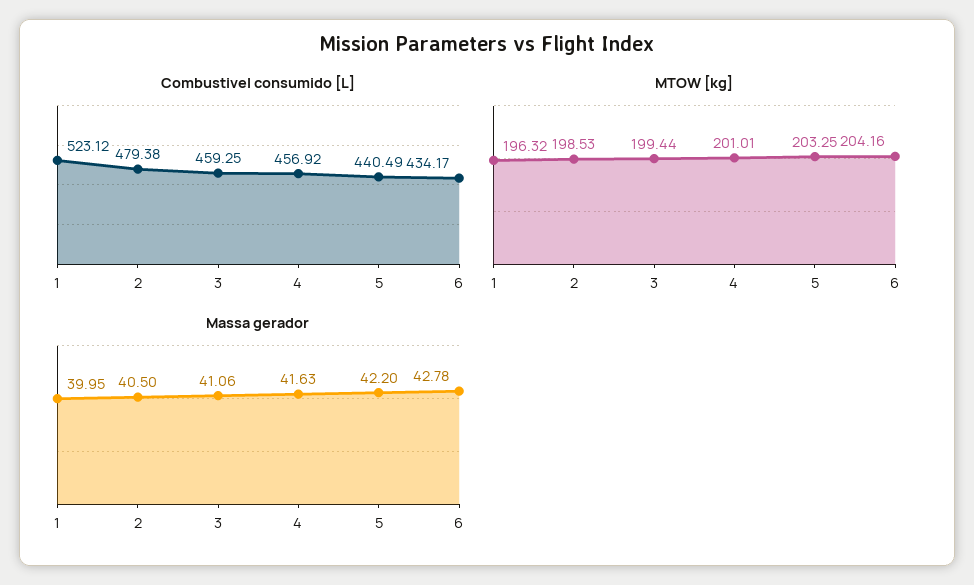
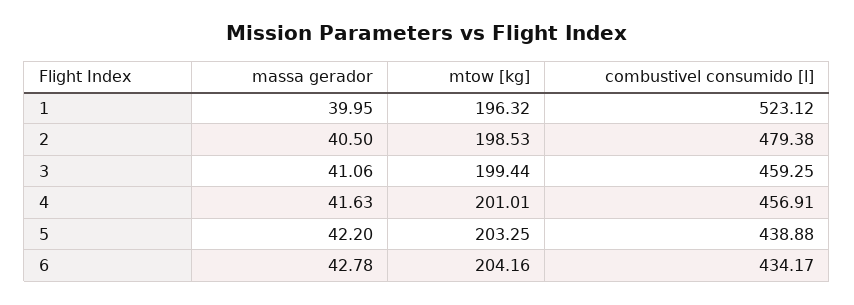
Combustivel consumido [L], 4: 456.92 -> 456.91
Combustivel consumido [L], 5: 440.49 -> 438.88

